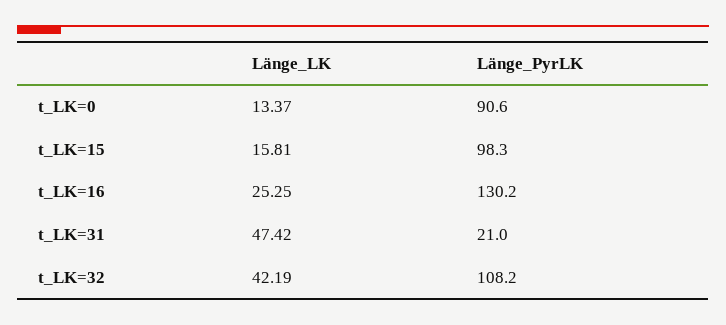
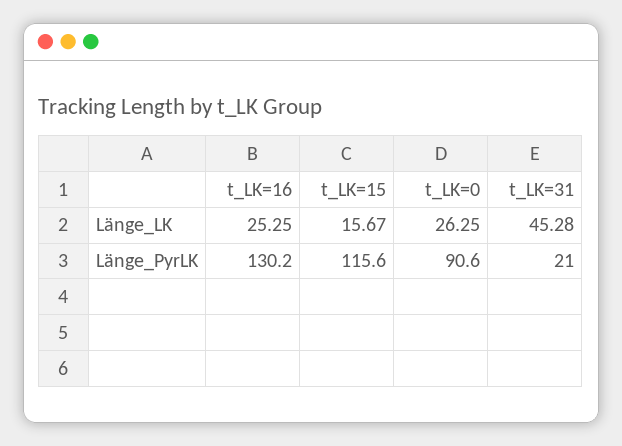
Länge_LK, t_LK=0: 13.37 -> 26.25
Länge_LK, t_LK=15: 15.81 -> 15.67
Länge_PyrLK, t_LK=15: 98.3 -> 115.6
Länge_LK, t_LK=31: 47.42 -> 45.28
Länge_LK, t_LK=32: 42.19 -> none
Länge_PyrLK, t_LK=32: 108.2 -> none

